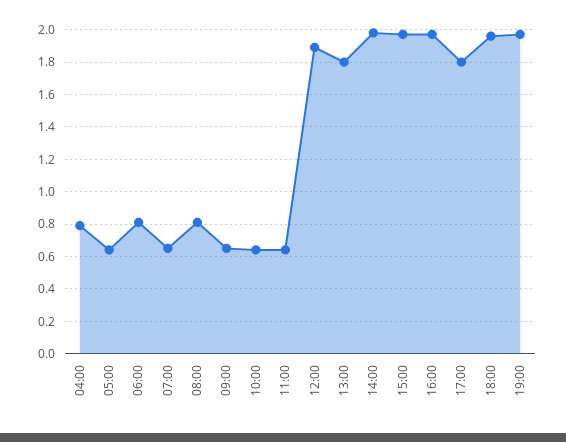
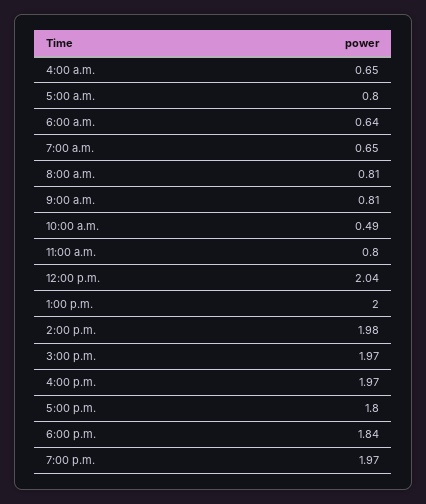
04:00: 0.8 -> 0.65
05:00: 0.65 -> 0.8
06:00: 0.8 -> 0.64
09:00: 0.65 -> 0.81
10:00: 0.65 -> 0.49
11:00: 0.65 -> 0.8
12:00: 1.9 -> 2.04
13:00: 1.8 -> 2
18:00: 1.95 -> 1.84

